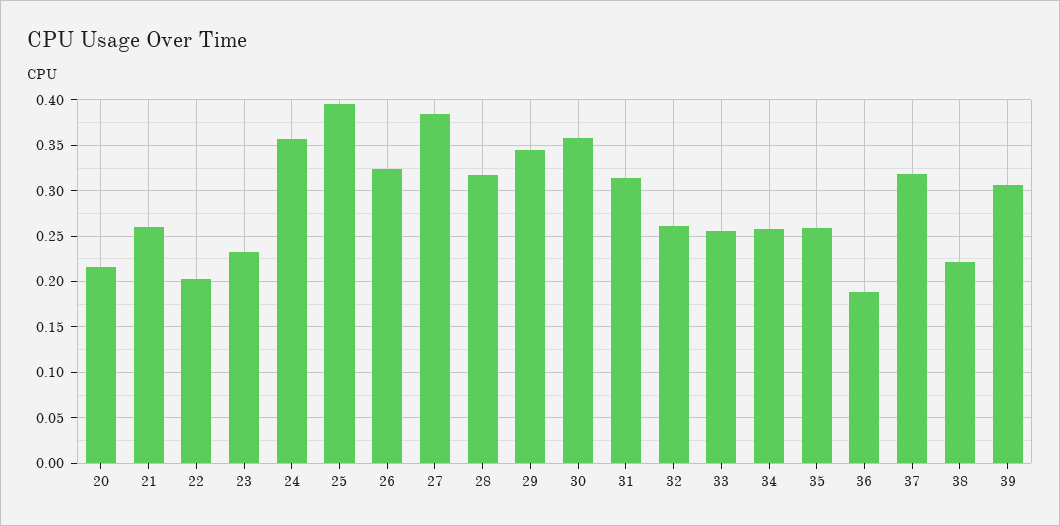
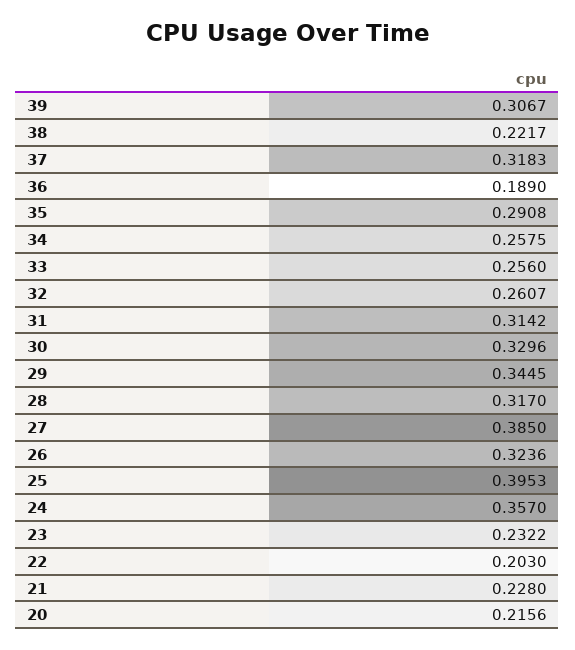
21: 0.26 -> 0.228
30: 0.36 -> 0.3296
35: 0.26 -> 0.2908

